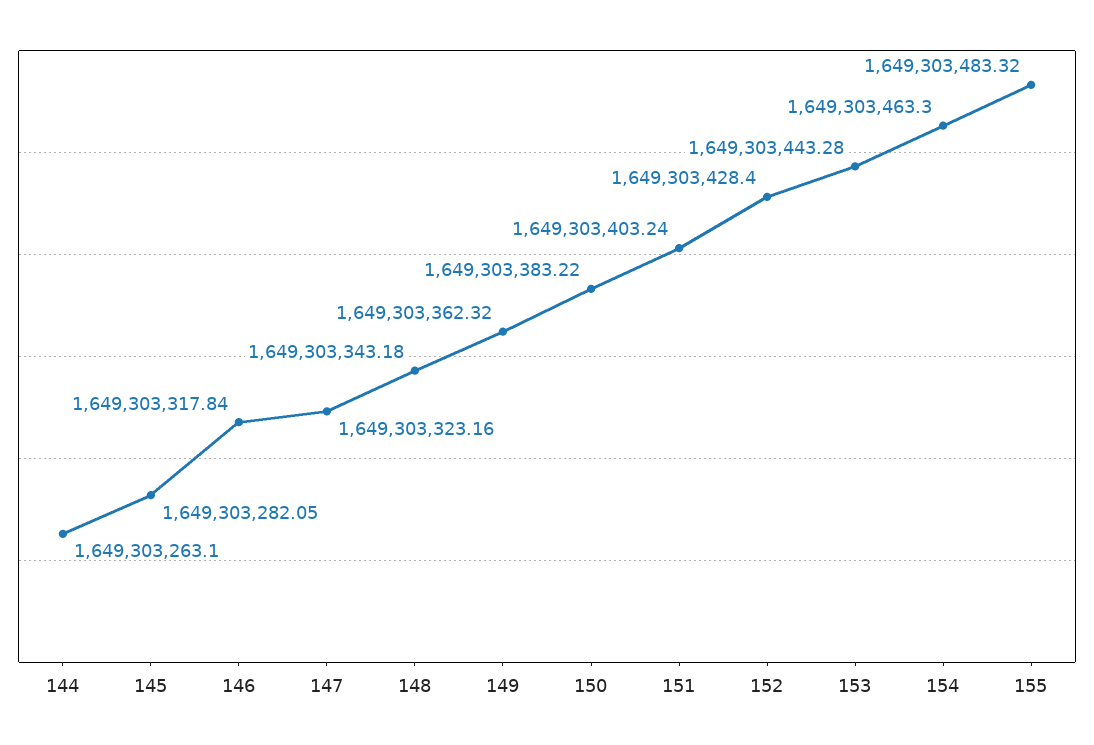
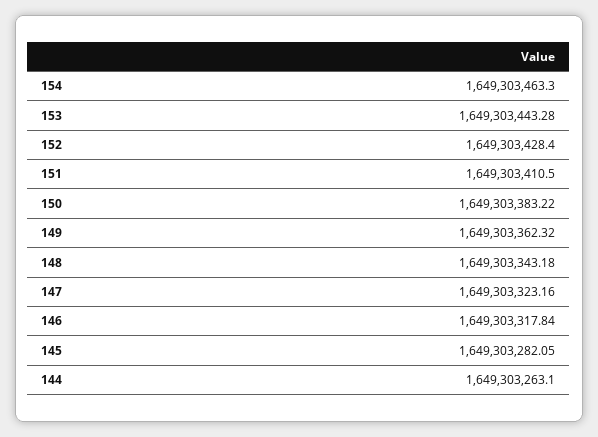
151: 1649303403.24 -> 1649303410.5
155: 1649303483.32 -> none

